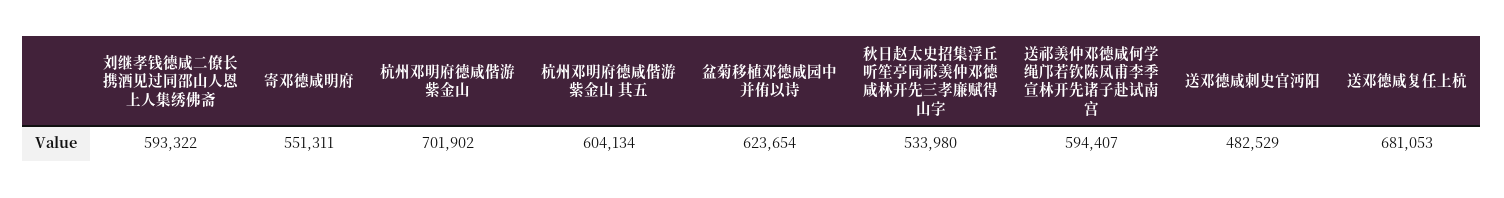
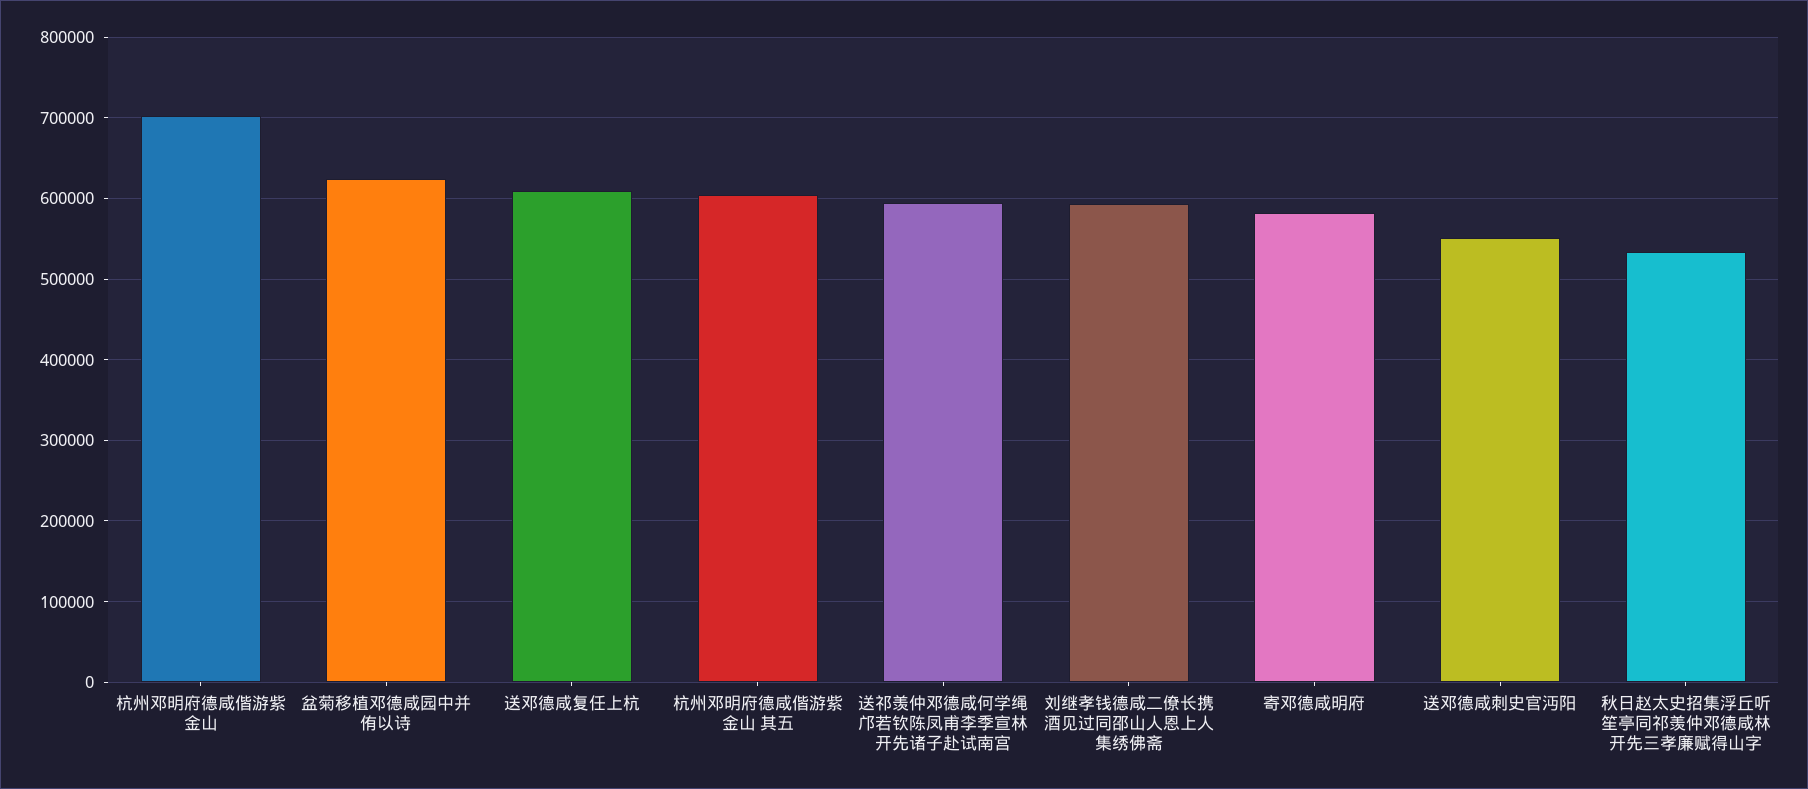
寄邓德咸明府: 551311 -> 580000
送邓德咸刺史官沔阳: 482529 -> 550000
送邓德咸复任上杭: 681053 -> 610000

